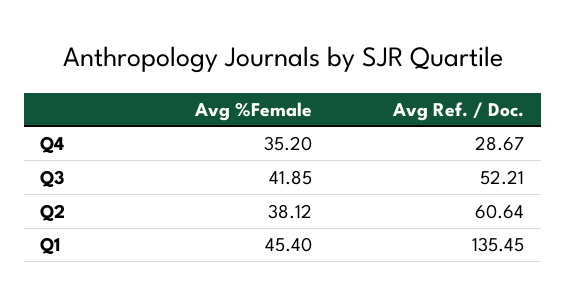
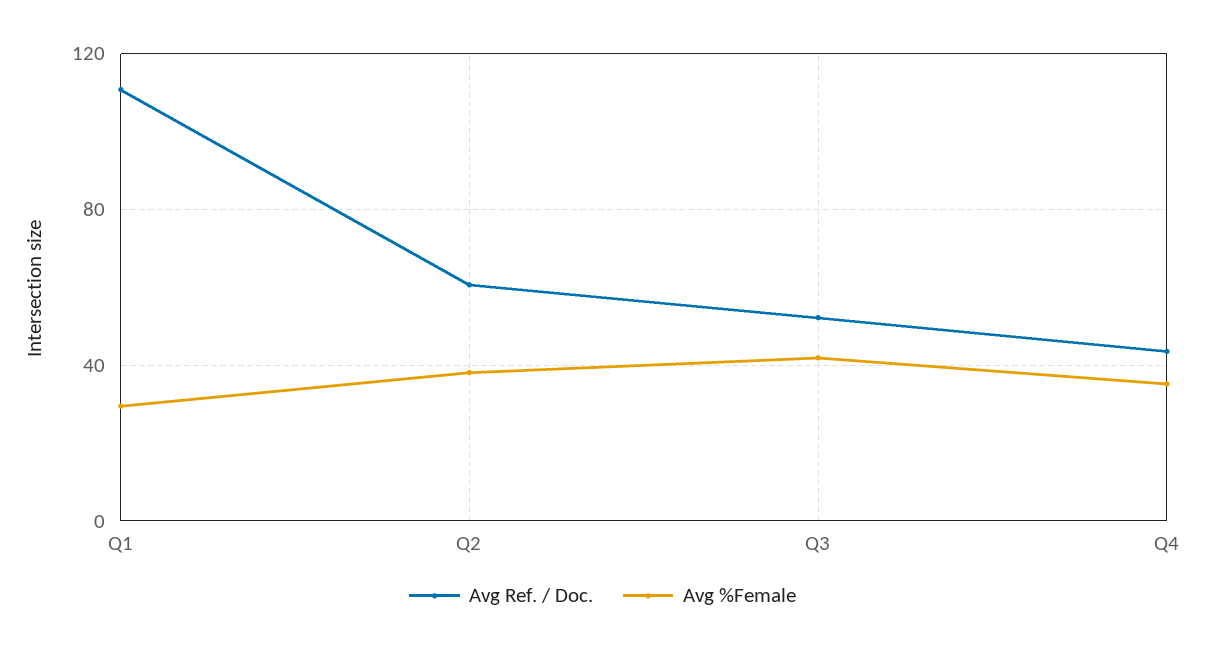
Avg Ref. / Doc., Q4: 28.67 -> 45
Avg %Female, Q1: 45.4 -> 30
Avg Ref. / Doc., Q1: 135.45 -> 110

